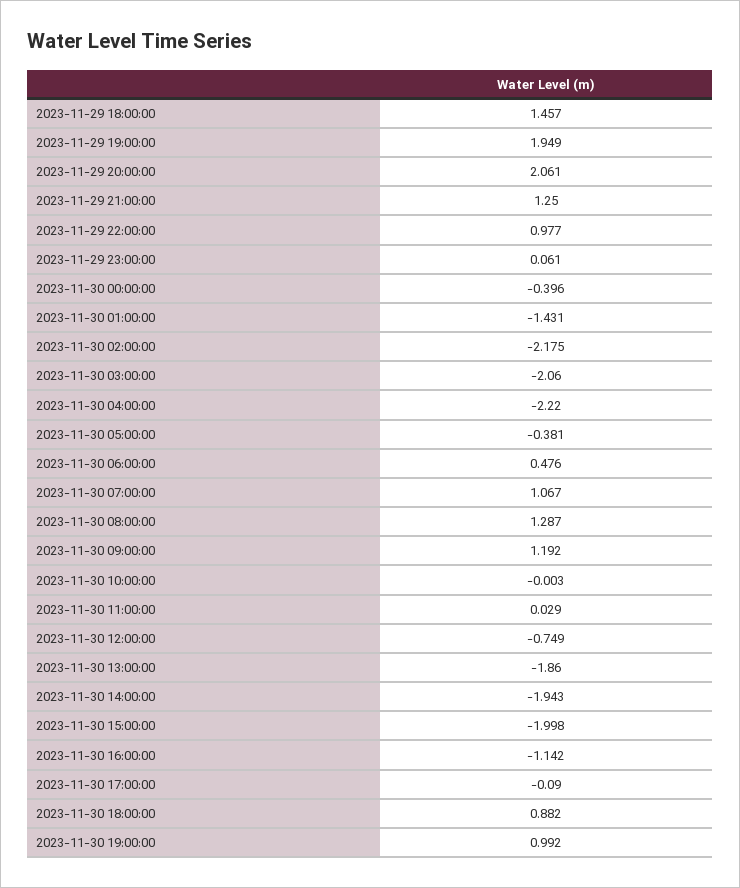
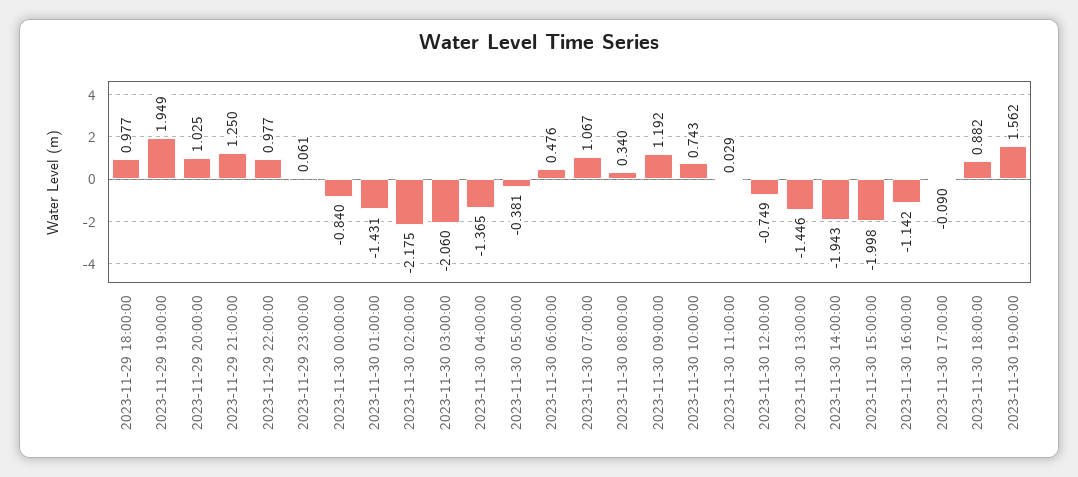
2023-11-29 18:00:00: 1.457 -> 0.977
2023-11-29 20:00:00: 2.061 -> 1.025
2023-11-30 00:00:00: -0.396 -> -0.84
2023-11-30 04:00:00: -2.22 -> -1.365
2023-11-30 08:00:00: 1.287 -> 0.34
2023-11-30 10:00:00: -0.003 -> 0.743
2023-11-30 13:00:00: -1.86 -> -1.446
2023-11-30 19:00:00: 0.992 -> 1.562

